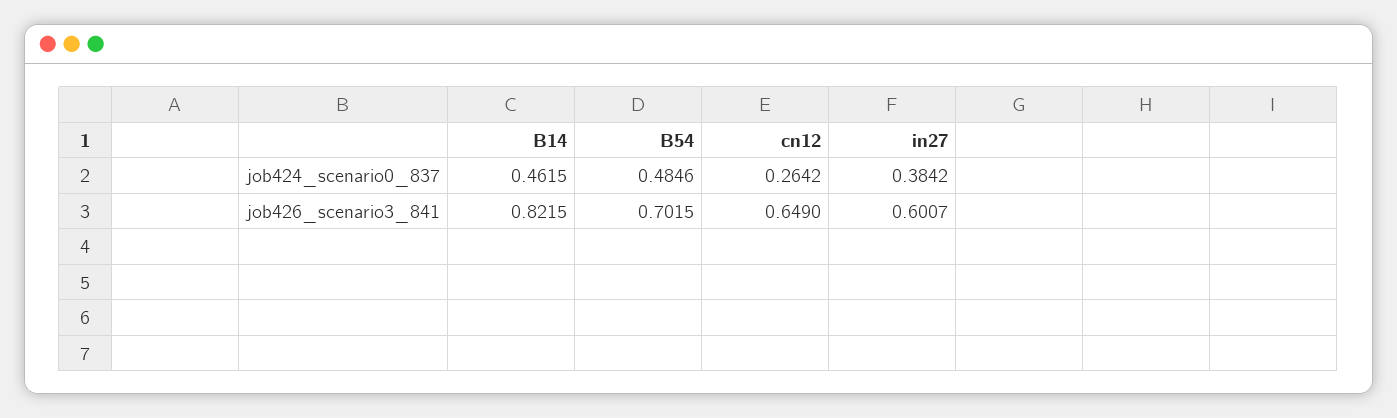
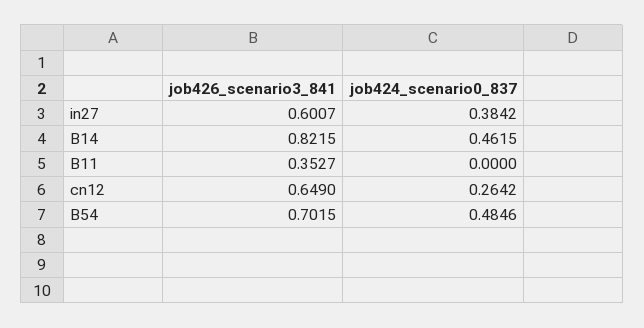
B11, job426_scenario3_841: none -> 0.3527
B11, job424_scenario0_837: none -> 0

